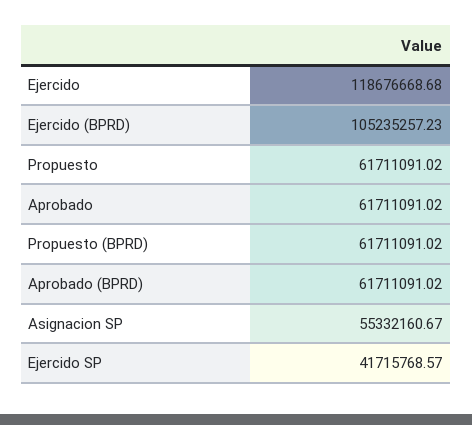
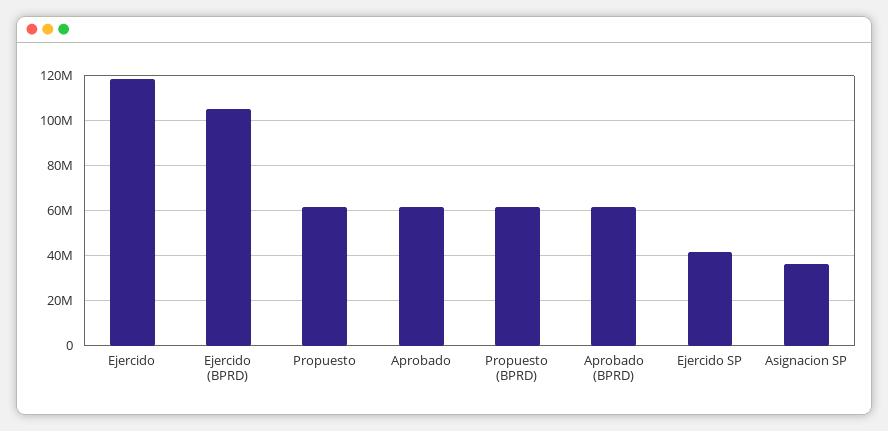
Asignacion SP: 55332160.67 -> 35000000

